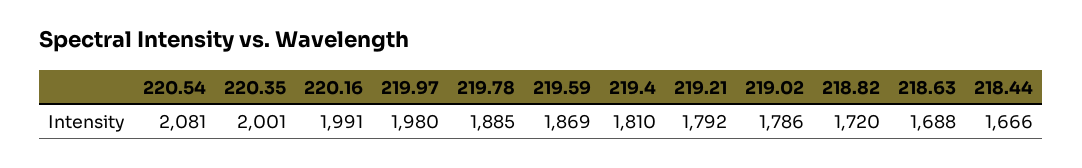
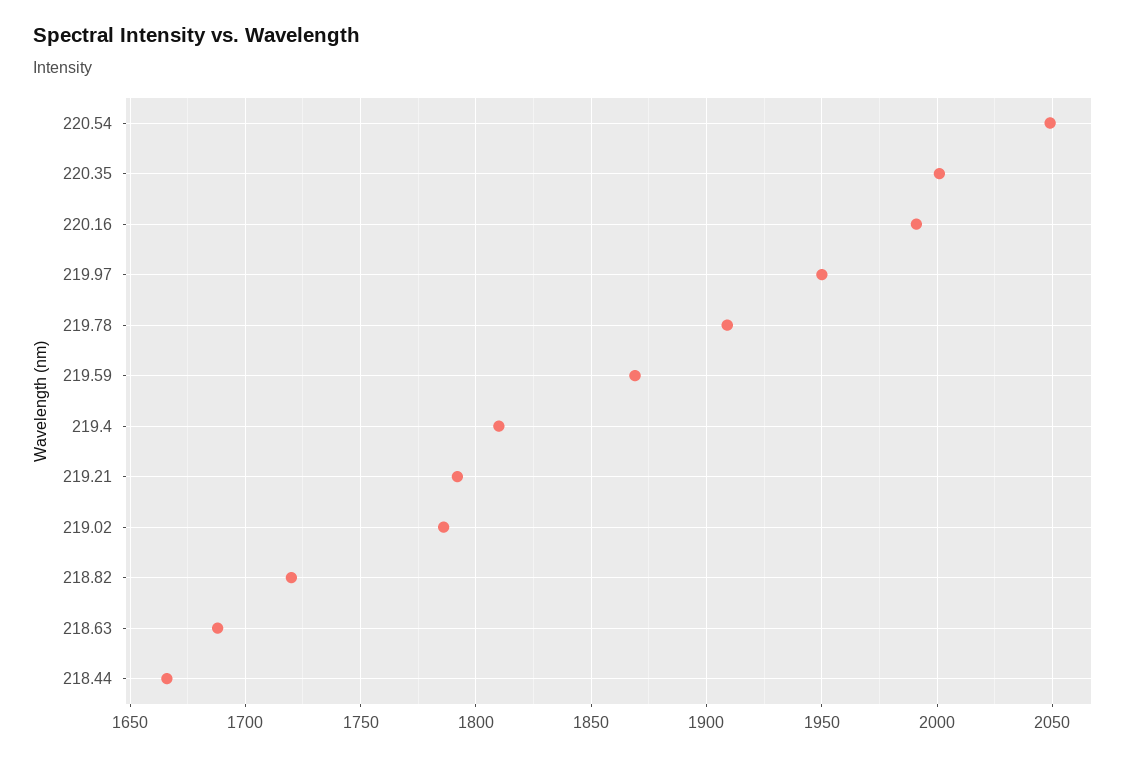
220.54: 2081 -> 2050
219.97: 1980 -> 1950
219.78: 1885 -> 1910

